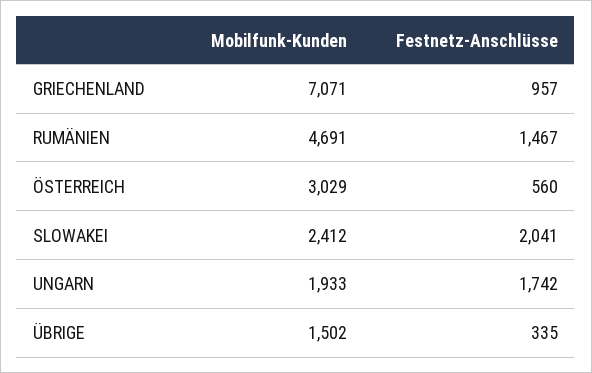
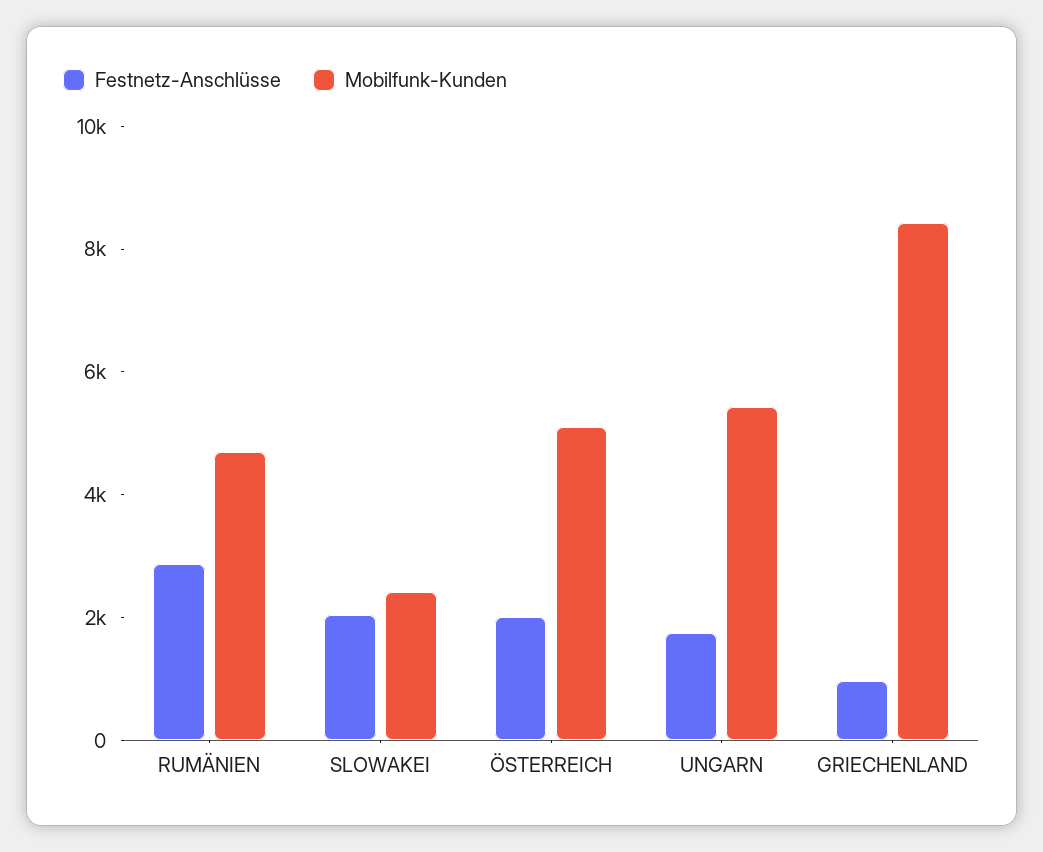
Mobilfunk-Kunden, GRIECHENLAND: 7071 -> 8500
Festnetz-Anschlüsse, RUMÄNIEN: 1467 -> 3000
Mobilfunk-Kunden, ÖSTERREICH: 3029 -> 5000
Festnetz-Anschlüsse, ÖSTERREICH: 560 -> 2000
Mobilfunk-Kunden, UNGARN: 1933 -> 5500
Mobilfunk-Kunden, ÜBRIGE: 1502 -> none
Festnetz-Anschlüsse, ÜBRIGE: 335 -> none

